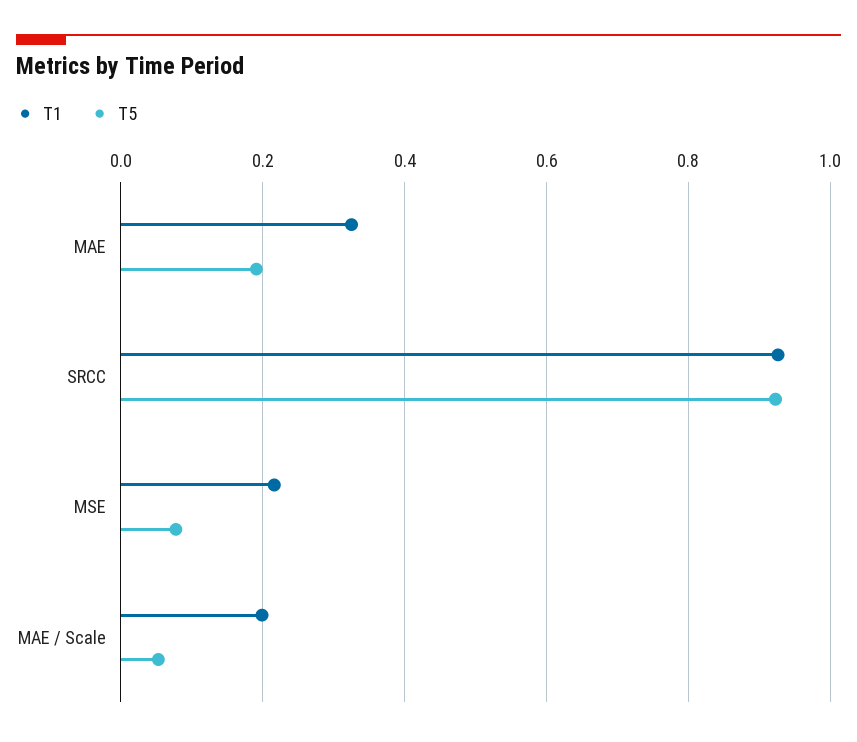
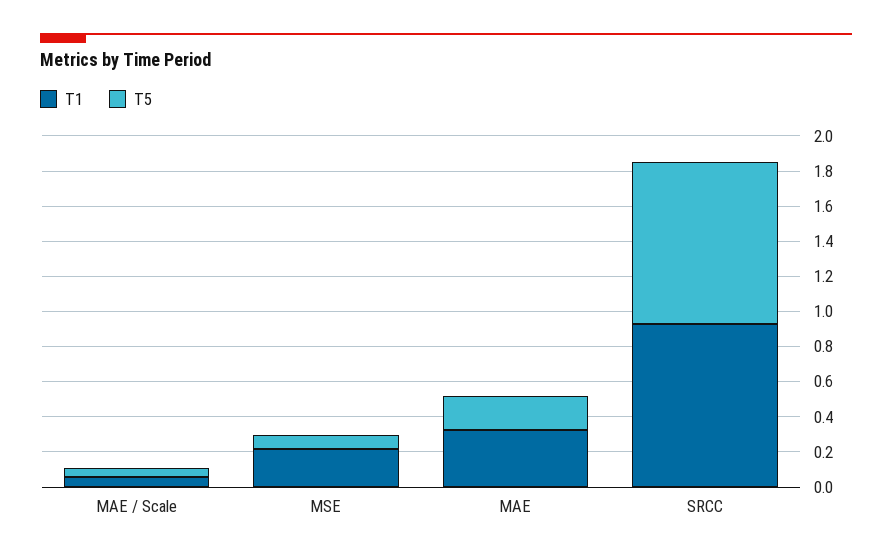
T1, MAE / Scale: 0.2 -> 0.05

